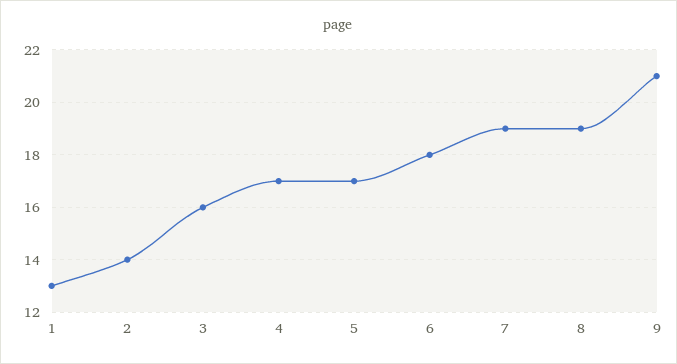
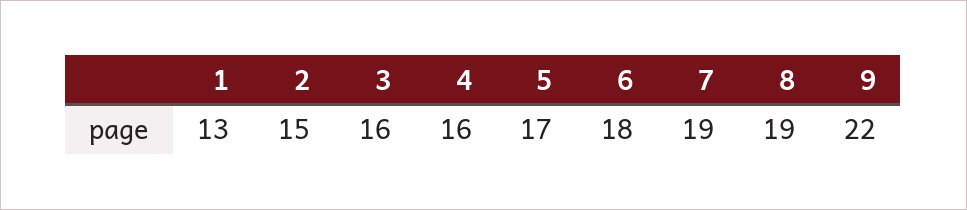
2: 14 -> 15
4: 17 -> 16
9: 21 -> 22

